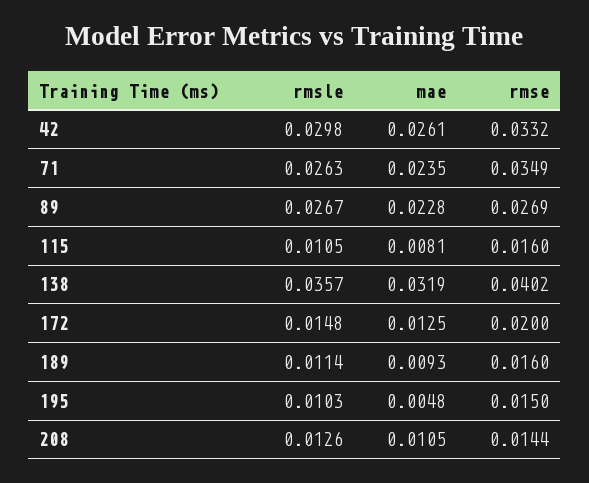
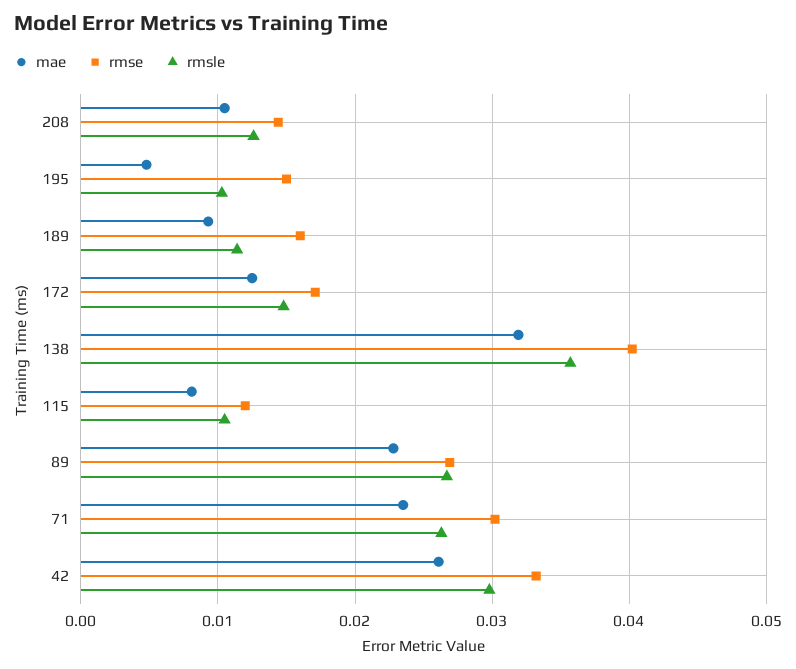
rmse, 71: 0.0349 -> 0.03
rmse, 115: 0.016 -> 0.012
rmse, 172: 0.02 -> 0.017

